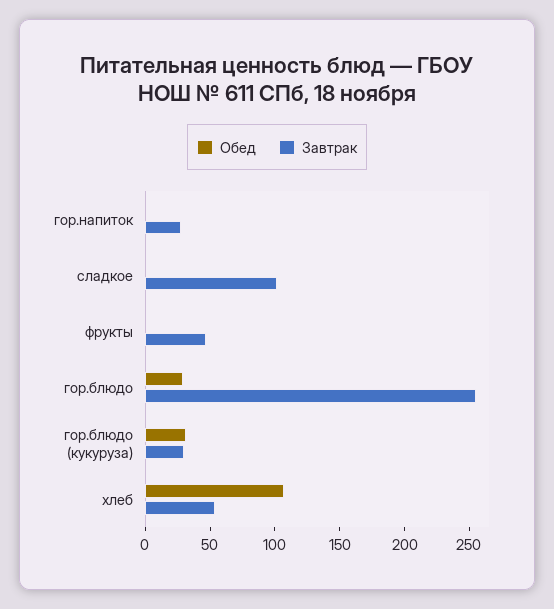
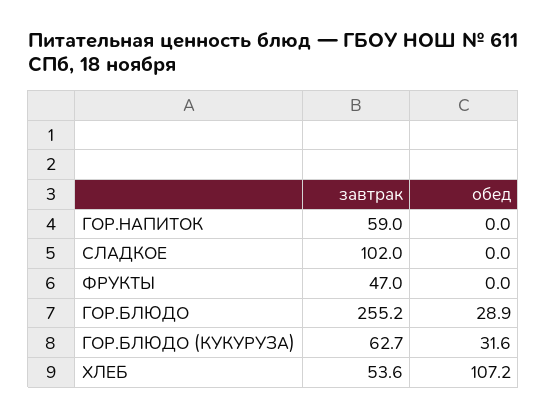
Завтрак, гор.напиток: 30 -> 59
Завтрак, гор.блюдо (кукуруза): 30 -> 62.7

